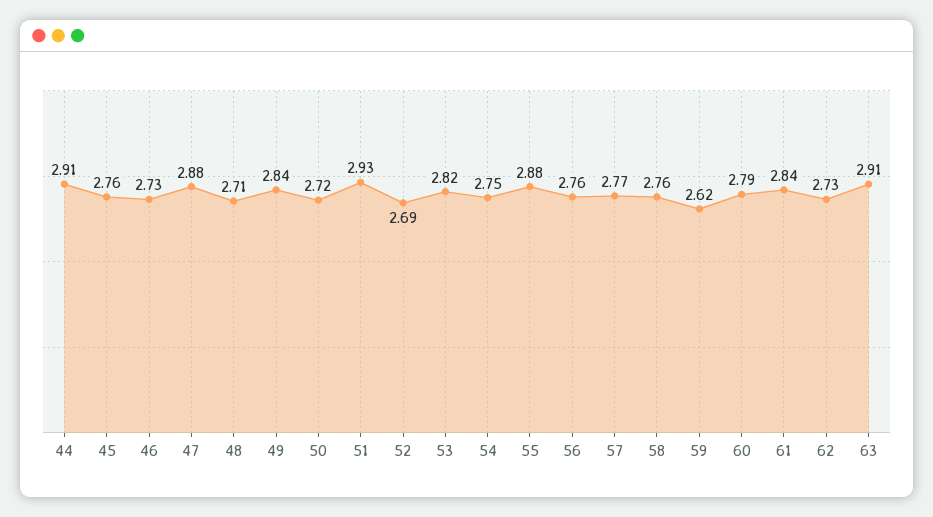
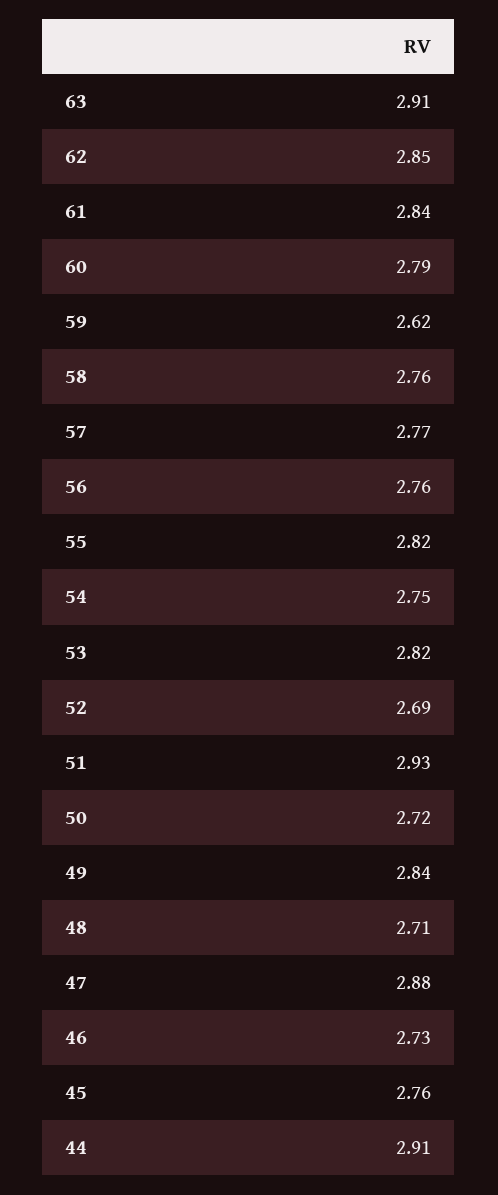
55: 2.88 -> 2.82
62: 2.73 -> 2.85

